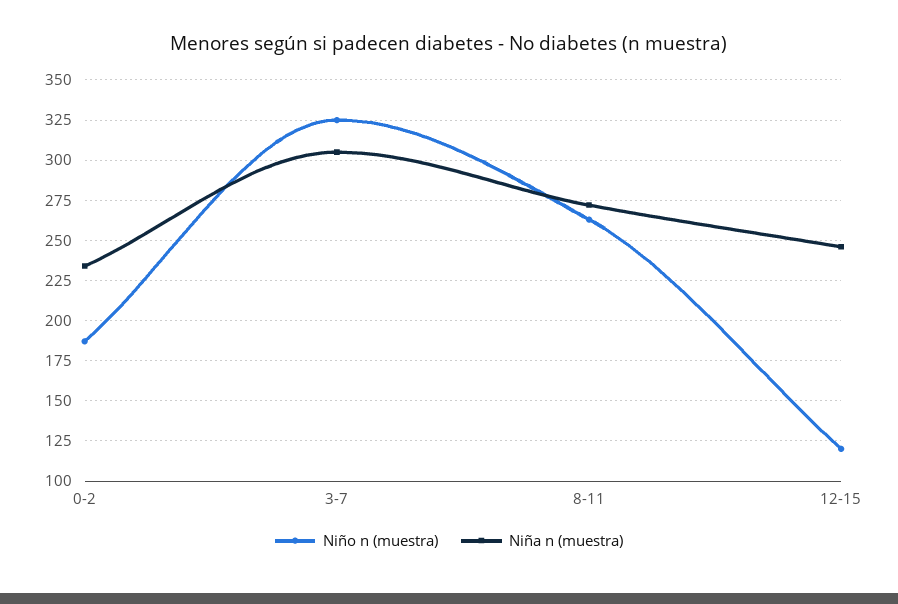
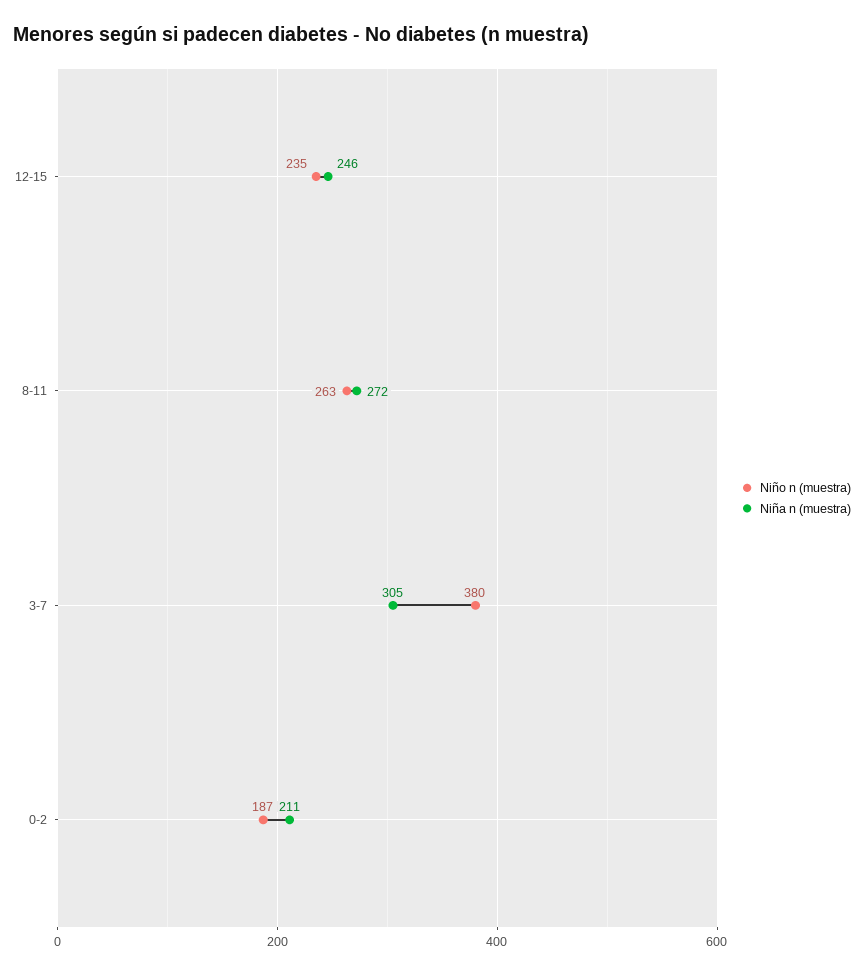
Niña n (muestra), 0-2: 235 -> 211
Niño n (muestra), 3-7: 325 -> 380
Niño n (muestra), 12-15: 120 -> 235

